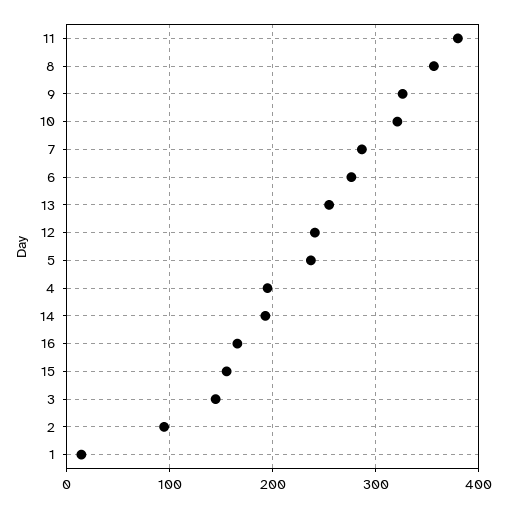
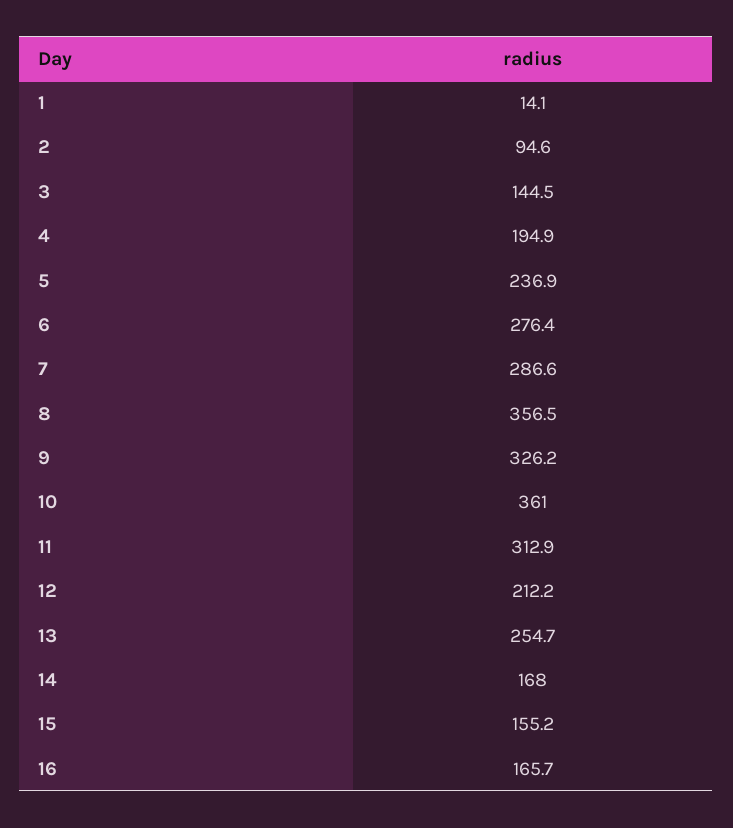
11: 380 -> 312.9
10: 320 -> 361
12: 240 -> 212.2
14: 190 -> 168

